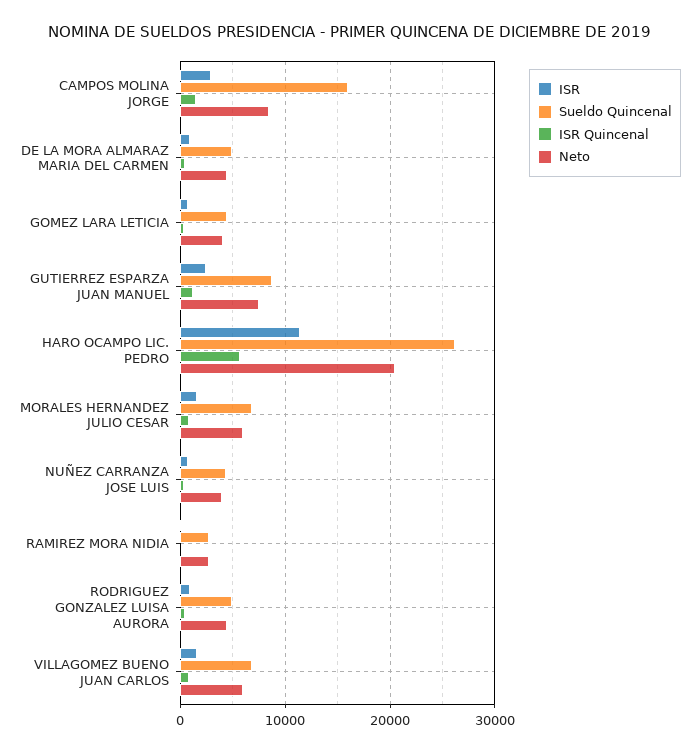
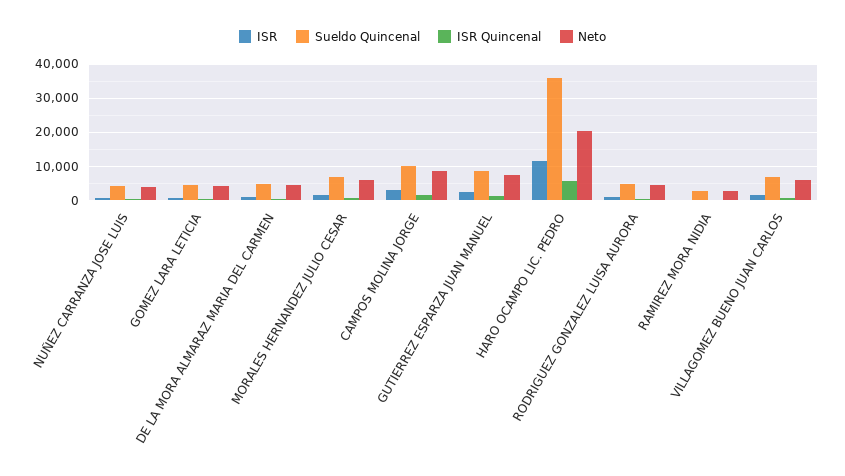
Sueldo Quincenal, CAMPOS MOLINA JORGE: 16000 -> 10000
Sueldo Quincenal, HARO OCAMPO LIC. PEDRO: 26000 -> 36000

